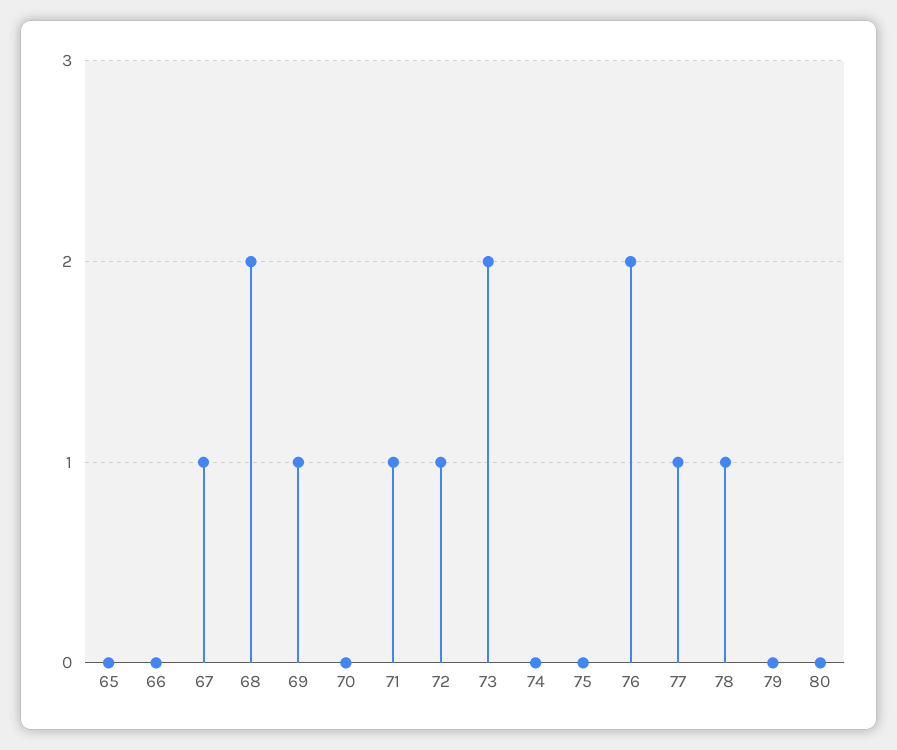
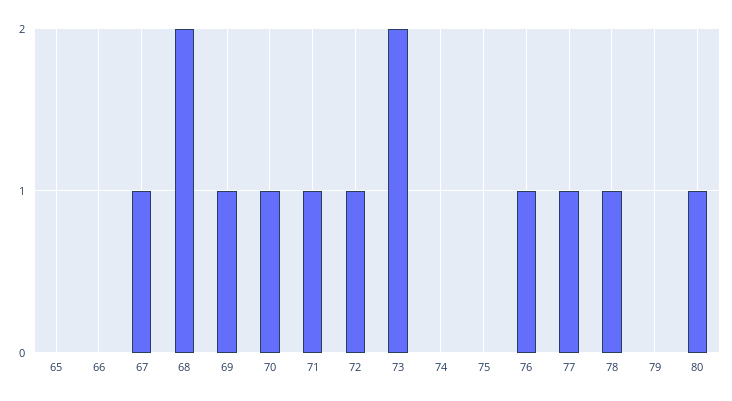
70: 0 -> 1
76: 2 -> 1
80: 0 -> 1

